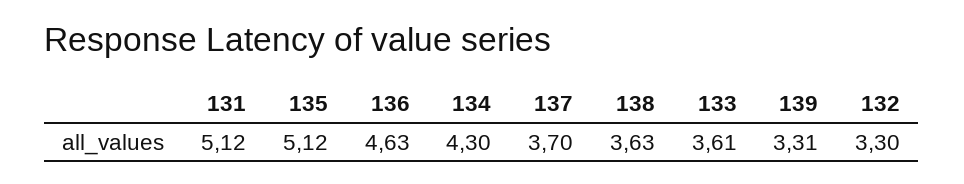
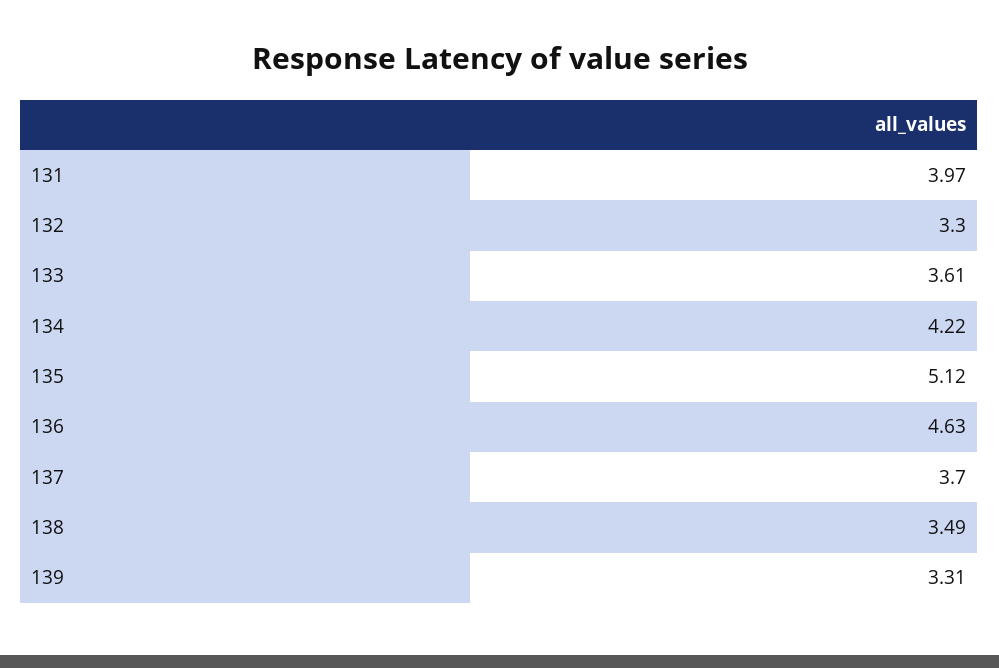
131: 5.12 -> 3.97
134: 4.3 -> 4.22
138: 3.63 -> 3.49

